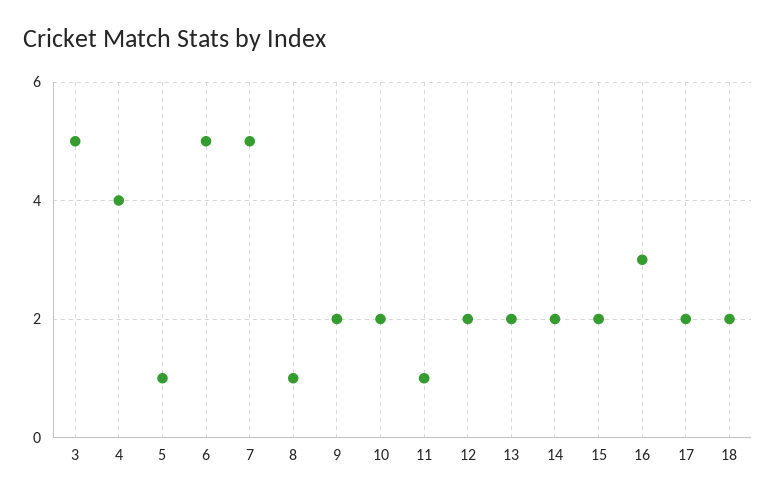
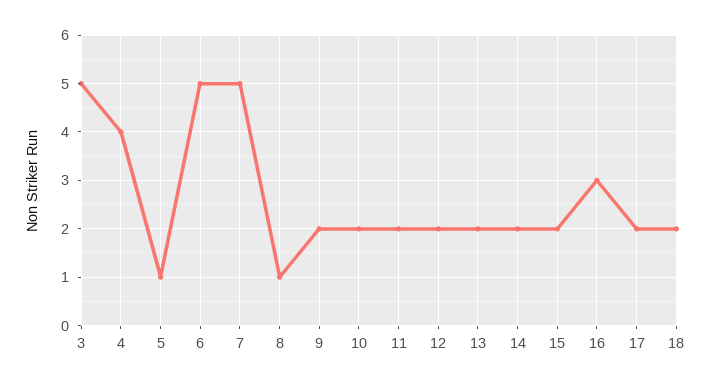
11: 1 -> 2

